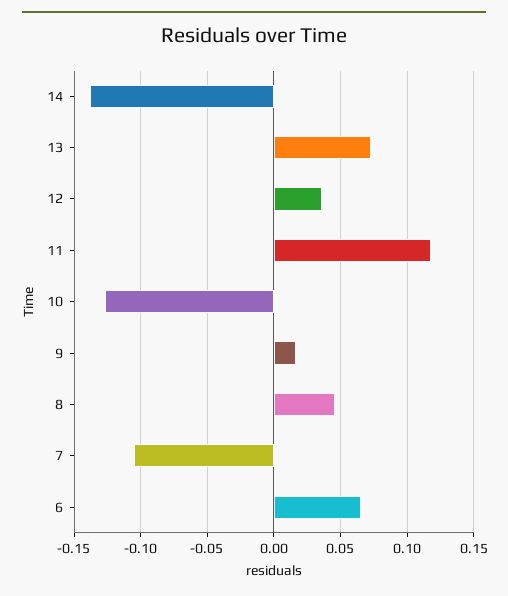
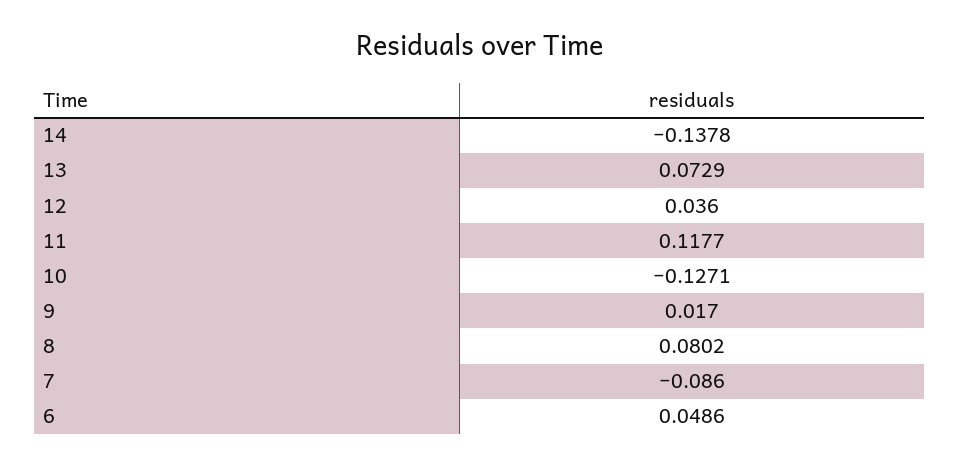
8: 0.045 -> 0.0802
7: -0.105 -> -0.086
6: 0.065 -> 0.0486

